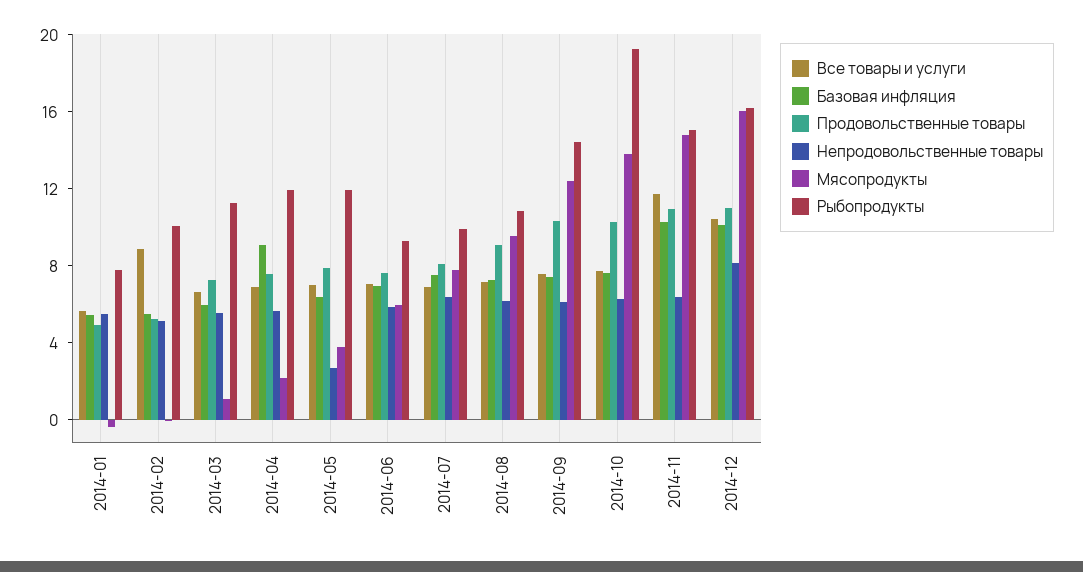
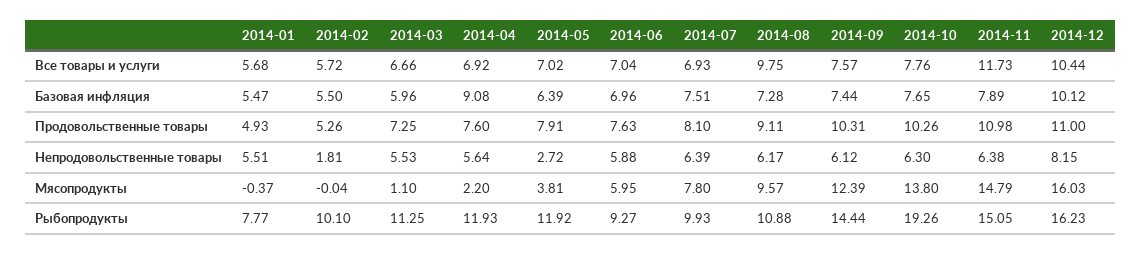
Все товары и услуги, 2014-02: 9 -> 5.72
Непродовольственные товары, 2014-02: 5 -> 1.81
Все товары и услуги, 2014-08: 7 -> 9.75
Базовая инфляция, 2014-11: 10 -> 7.89

